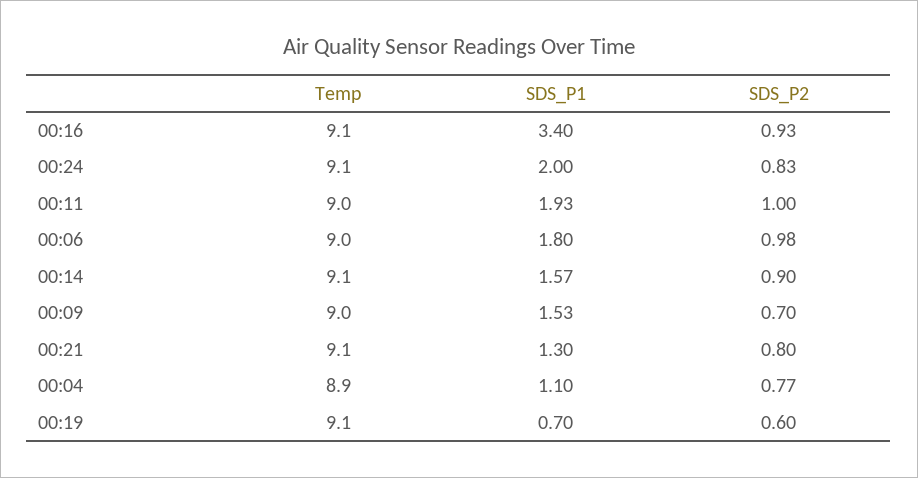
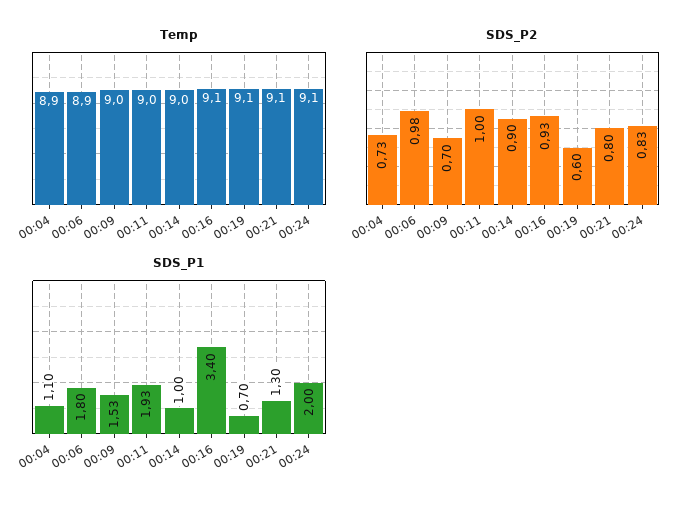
Temp, 00:06: 9 -> 8.9
Temp, 00:14: 9.1 -> 9
SDS_P1, 00:14: 1.57 -> 1
SDS_P2, 00:04: 0.77 -> 0.73

